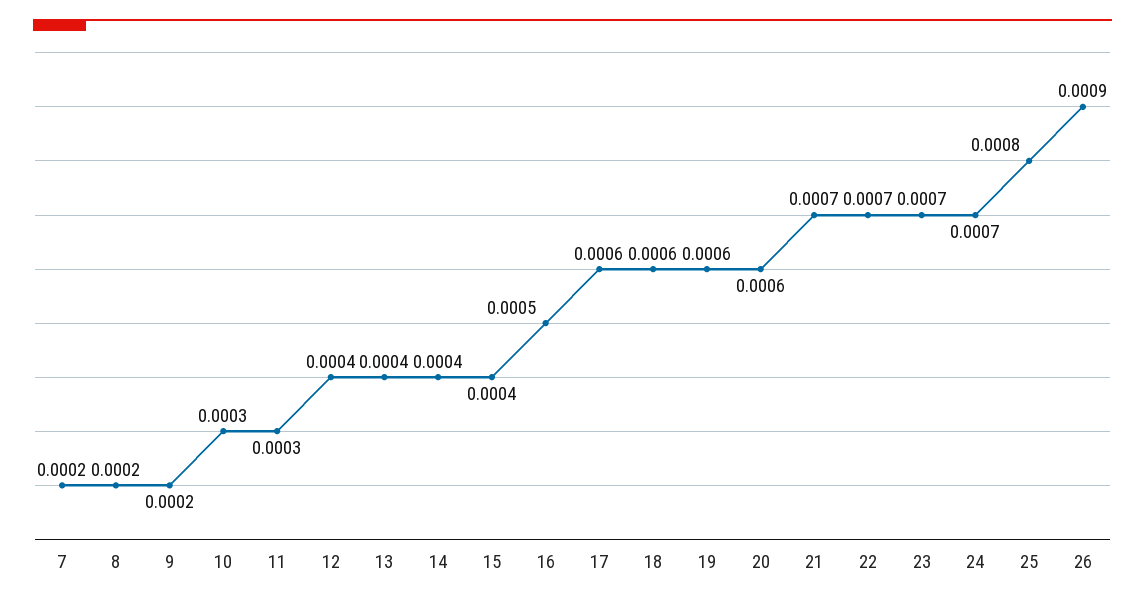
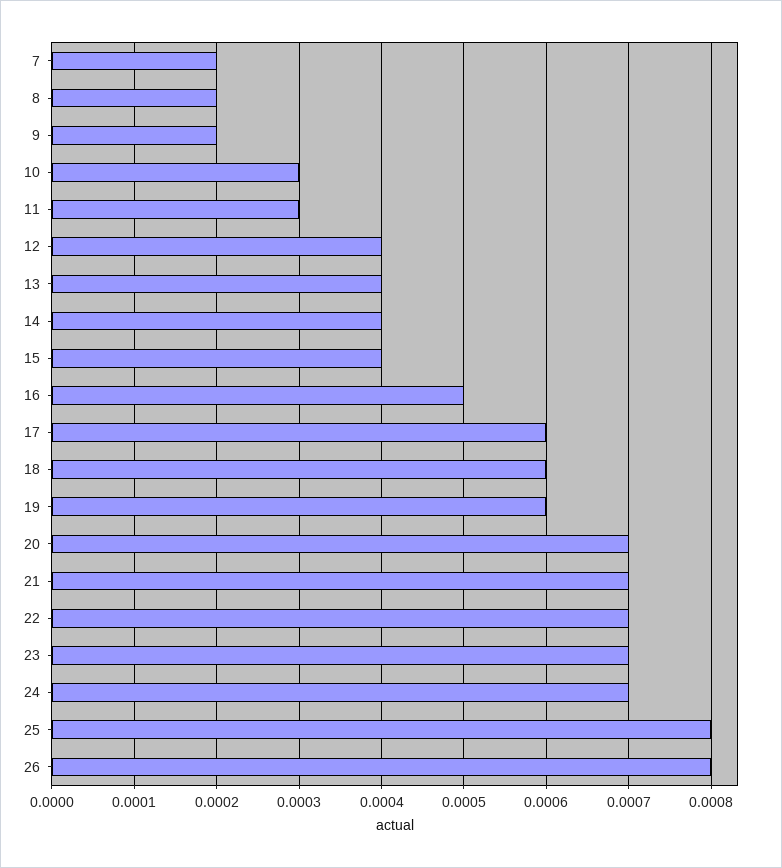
20: 0.0006 -> 0.0007
26: 0.0009 -> 0.0008

